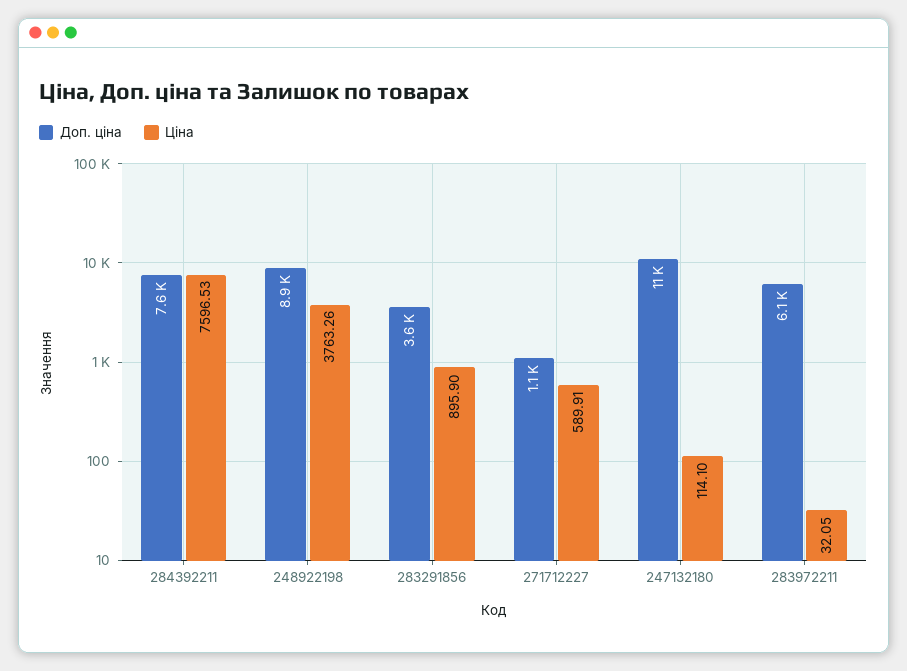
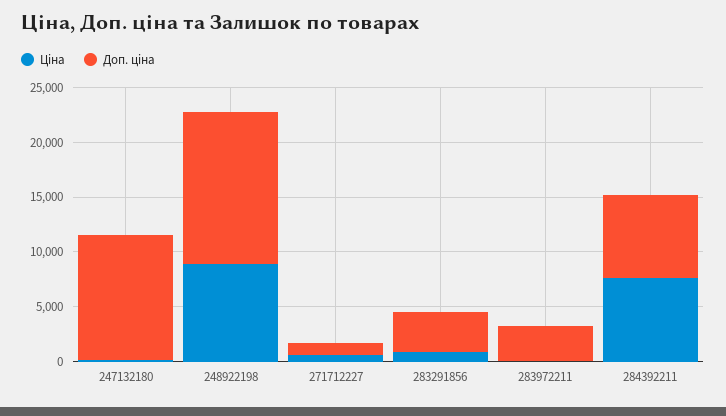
Доп. ціна, 248922198: 8900 -> 14000
Ціна, 248922198: 3763.26 -> 9000
Доп. ціна, 283972211: 6100 -> 3000

